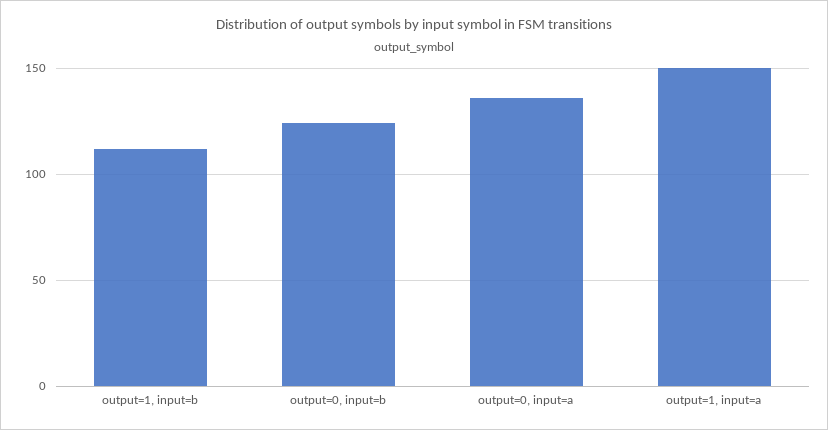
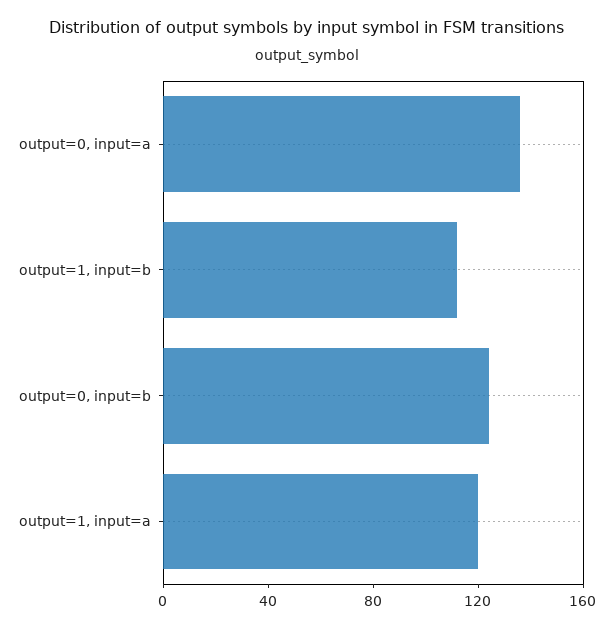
output=1, input=a: 150 -> 120

